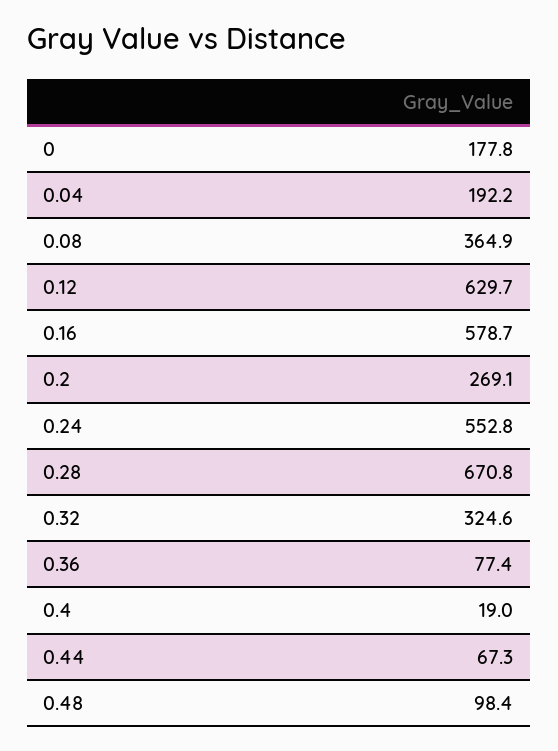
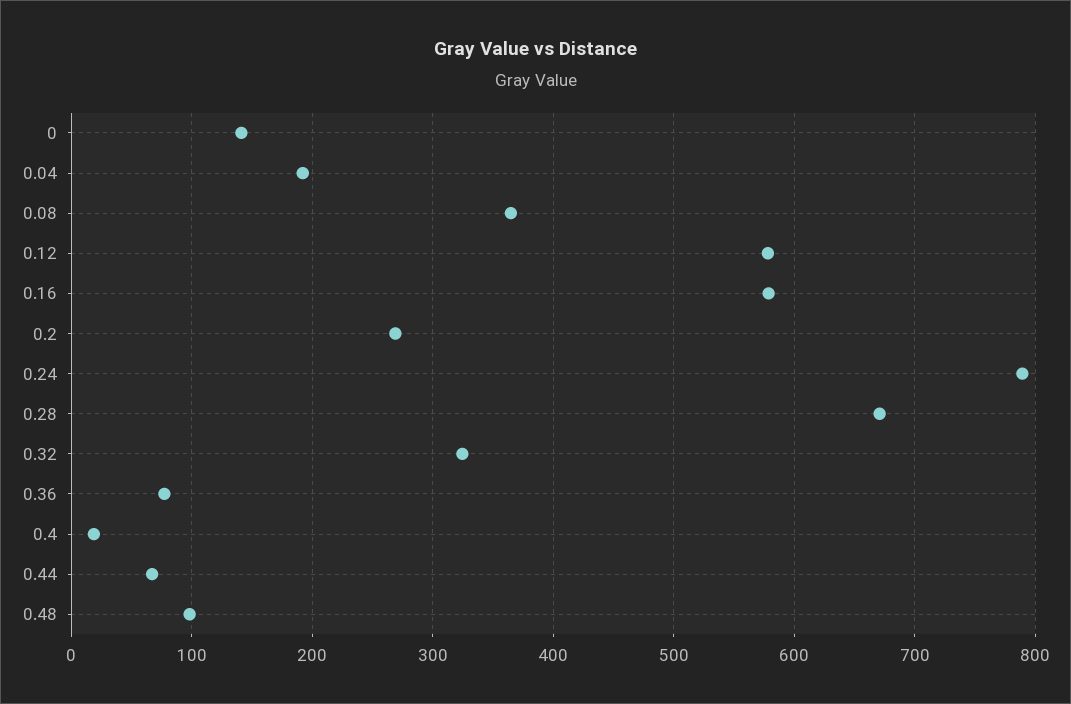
0: 177.8 -> 140
0.12: 629.7 -> 580
0.24: 552.8 -> 790

